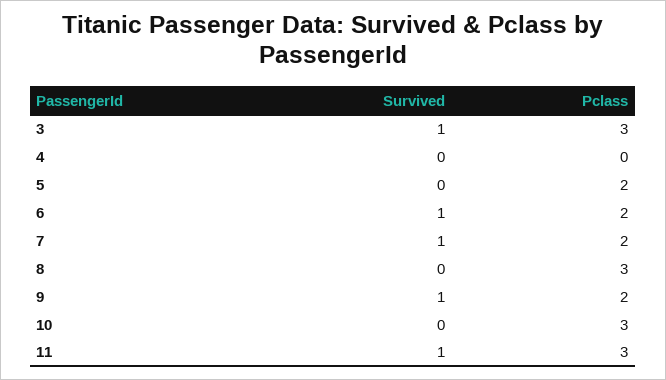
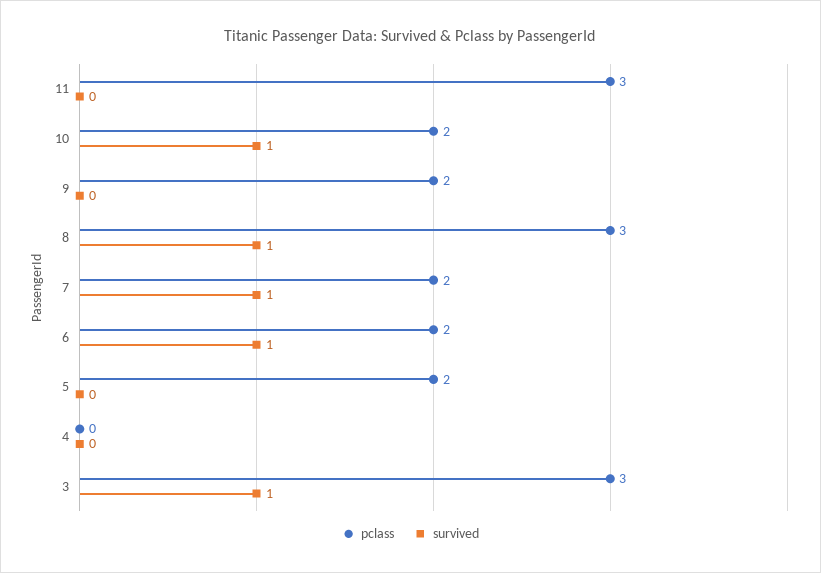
Survived, 8: 0 -> 1
Survived, 9: 1 -> 0
Survived, 10: 0 -> 1
Pclass, 10: 3 -> 2
Survived, 11: 1 -> 0

